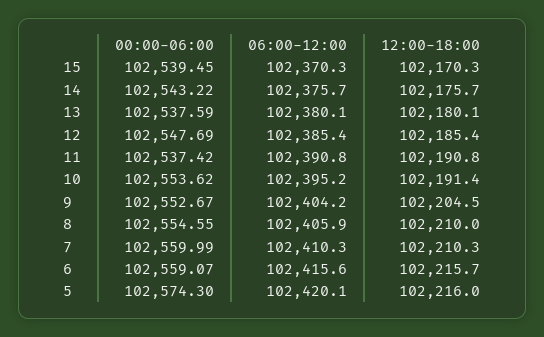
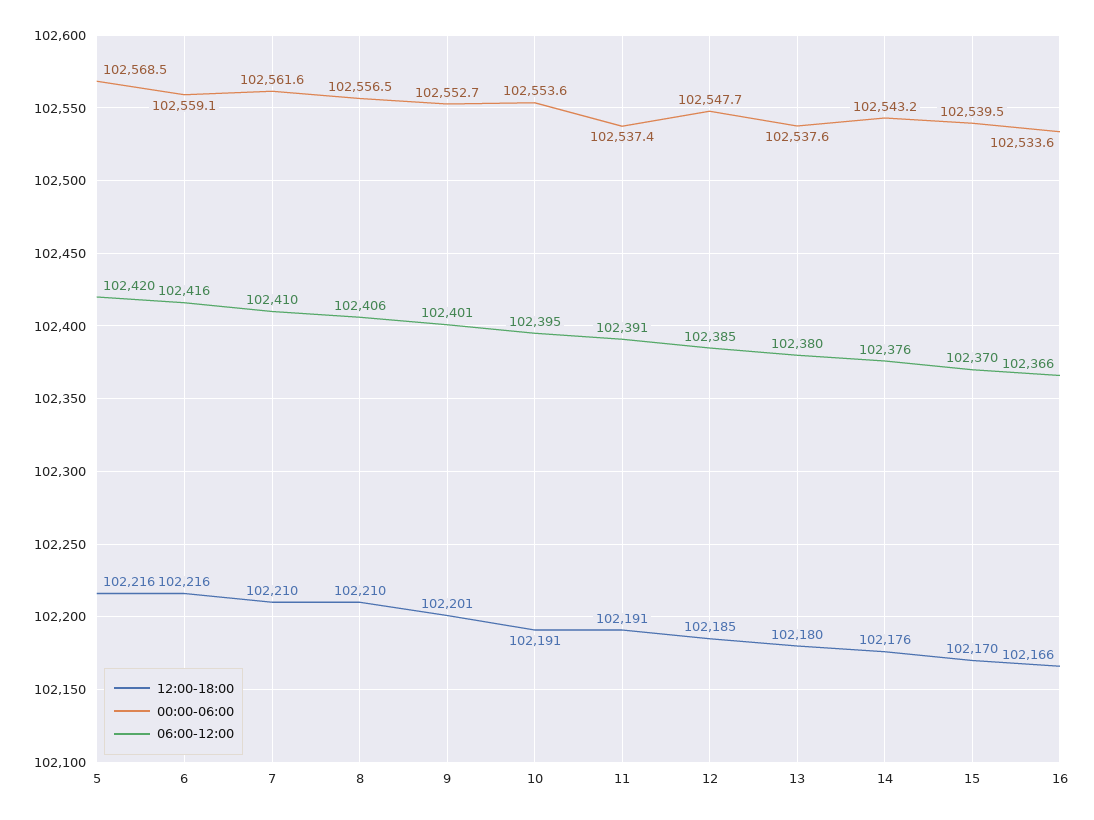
06:00-12:00, 9: 102404.2 -> 102401
12:00-18:00, 9: 102204.5 -> 102201
00:00-06:00, 8: 102554.55 -> 102556.5
00:00-06:00, 7: 102559.99 -> 102561.6
00:00-06:00, 5: 102574.3 -> 102568.5
12:00-18:00, 16: none -> 102166
00:00-06:00, 16: none -> 102533.6
06:00-12:00, 16: none -> 102366

